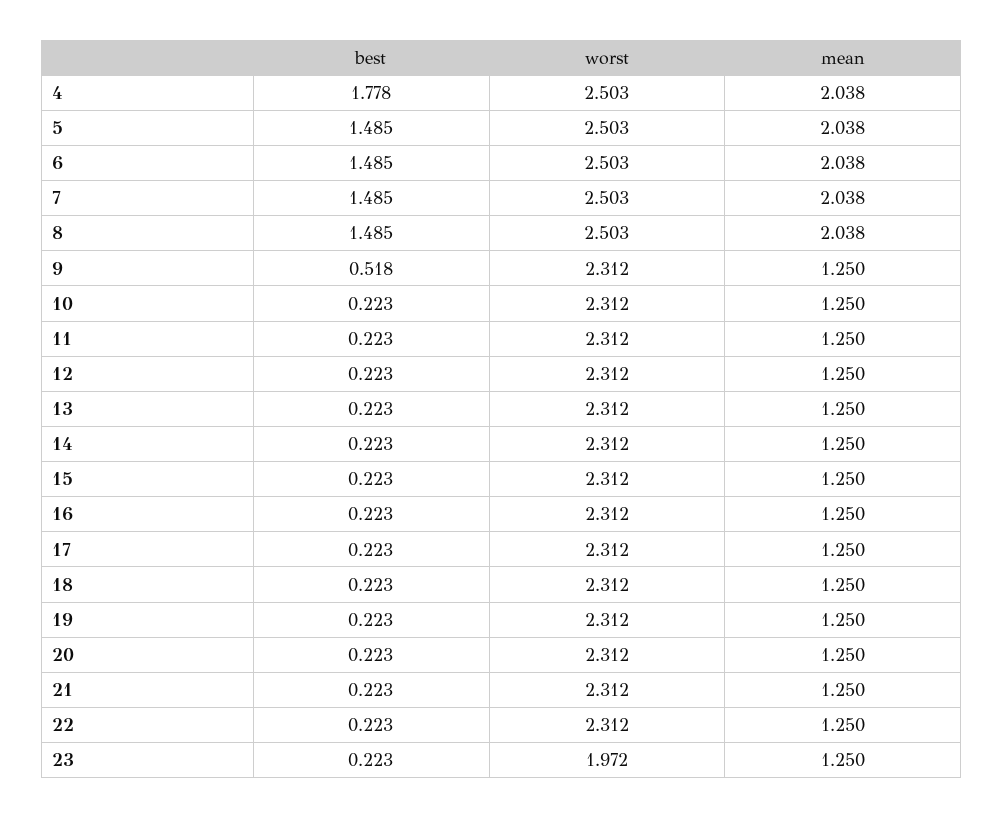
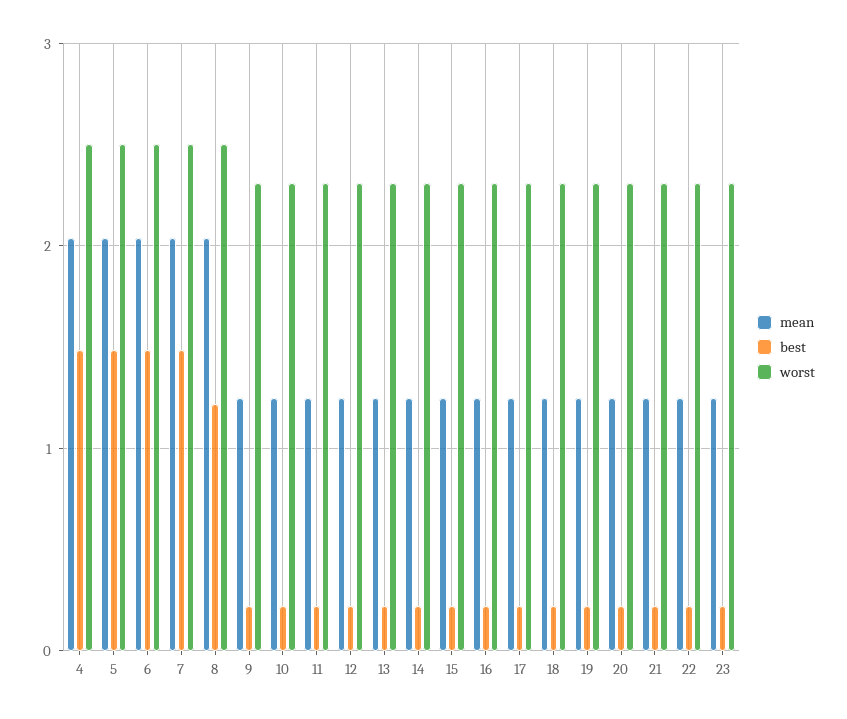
best, 4: 1.778 -> 1.5
best, 8: 1.485 -> 1.2
best, 9: 0.518 -> 0.2
worst, 23: 1.972 -> 2.3

